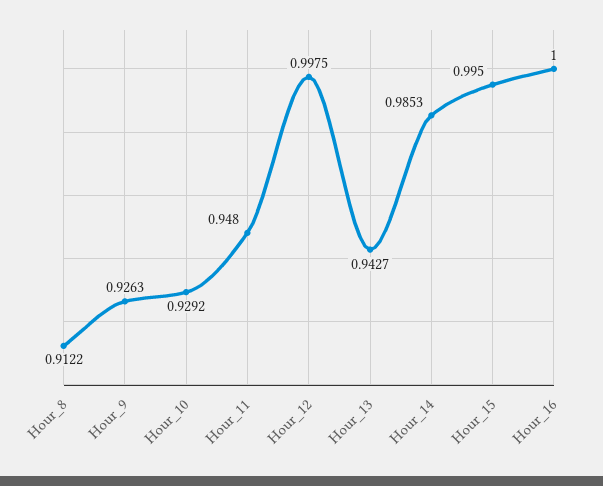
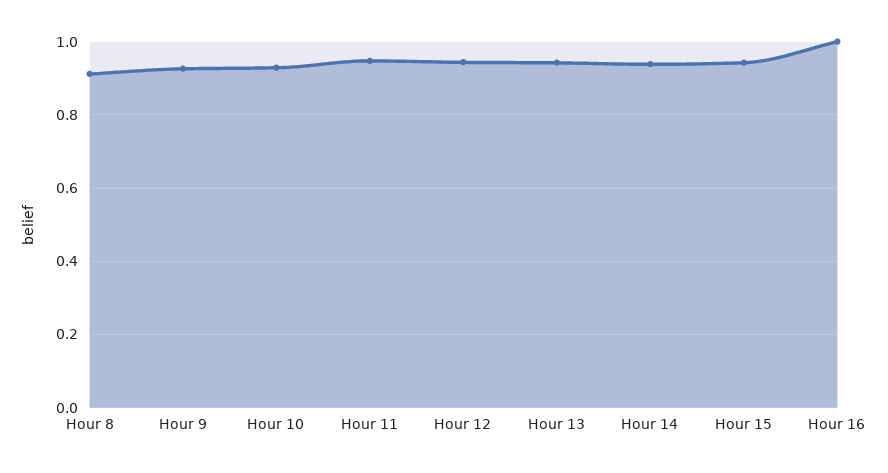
Hour_12: 0.9975 -> 0.94
Hour_14: 0.9853 -> 0.94
Hour_15: 0.995 -> 0.94

